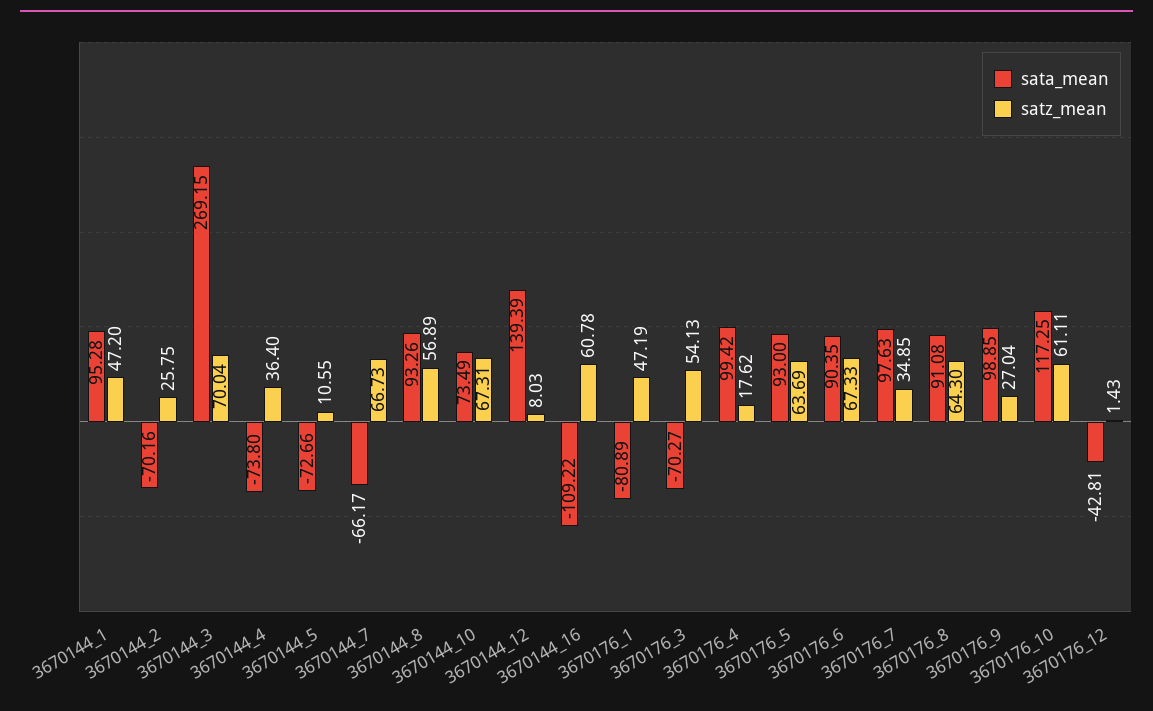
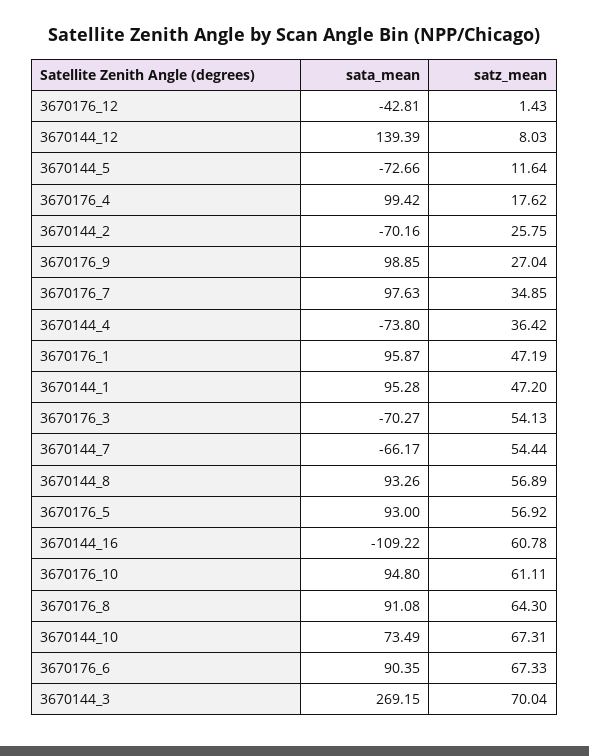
satz_mean, 3670144_4: 36.4 -> 36.42
satz_mean, 3670144_5: 10.55 -> 11.64
satz_mean, 3670144_7: 66.73 -> 54.44
sata_mean, 3670176_1: -80.89 -> 95.87
satz_mean, 3670176_5: 63.69 -> 56.92
sata_mean, 3670176_10: 117.25 -> 94.8

